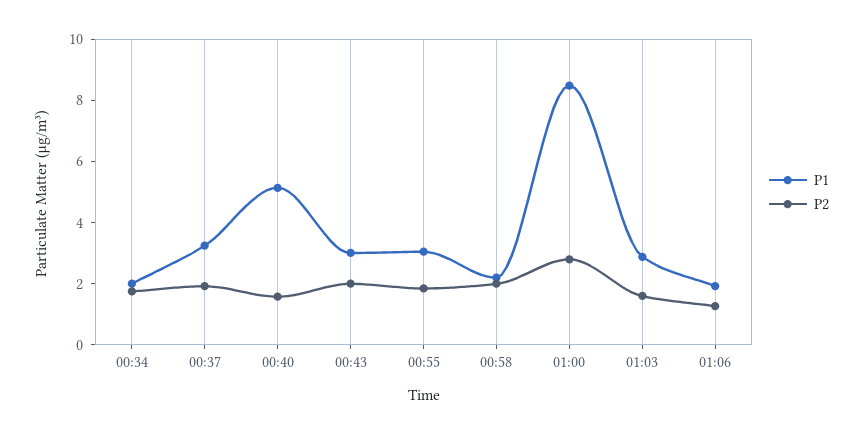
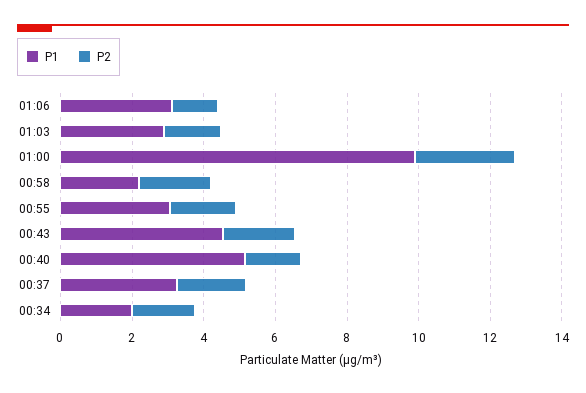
P1, 00:43: 3 -> 4.5
P1, 01:00: 8.5 -> 10
P1, 01:06: 2 -> 3

